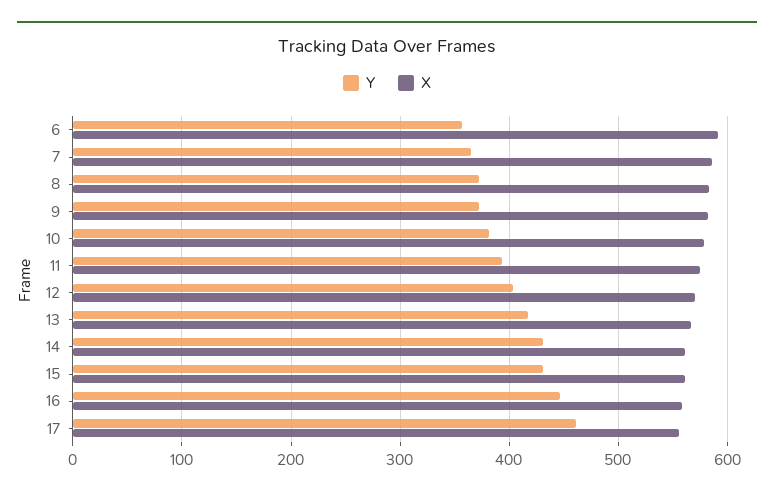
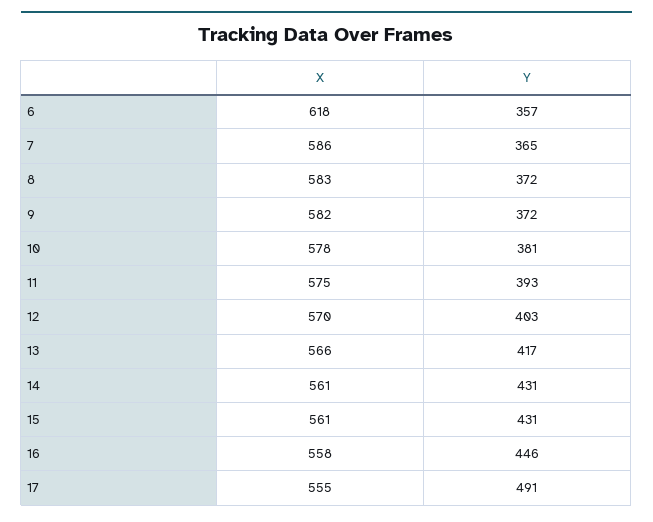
X, 6: 590 -> 618
Y, 17: 460 -> 491

